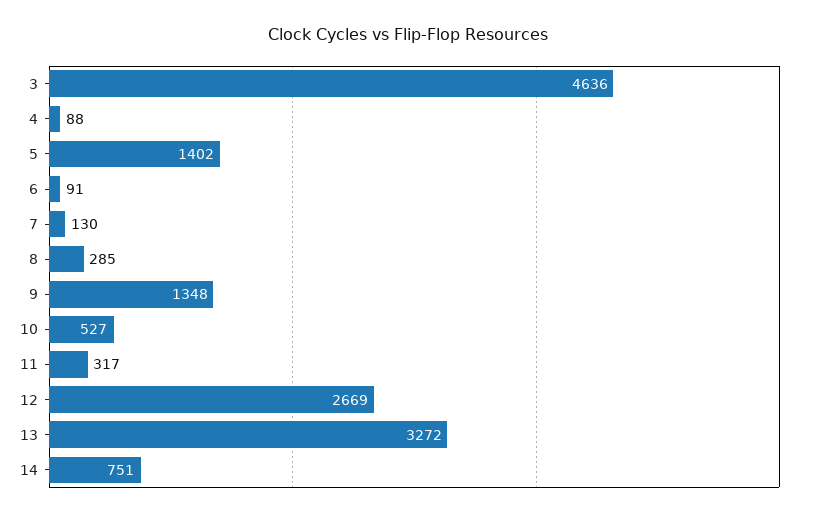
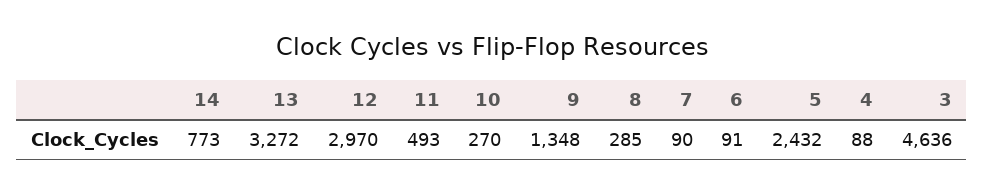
5: 1402 -> 2432
7: 130 -> 90
10: 527 -> 270
11: 317 -> 493
12: 2669 -> 2970
14: 751 -> 773

